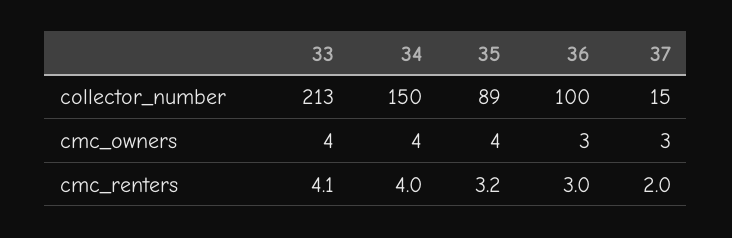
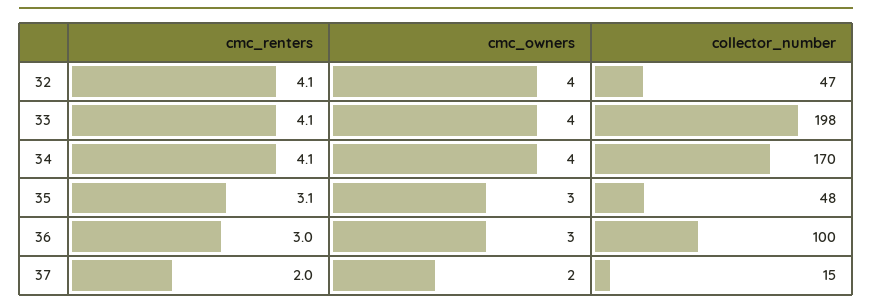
33, collector_number: 213 -> 198
34, collector_number: 150 -> 170
35, collector_number: 89 -> 48
35, cmc_owners: 4 -> 3
37, cmc_owners: 3 -> 2
34, cmc_renters: 4 -> 4.1
35, cmc_renters: 3.2 -> 3.1
32, cmc_renters: none -> 4.1
32, cmc_owners: none -> 4
32, collector_number: none -> 47

